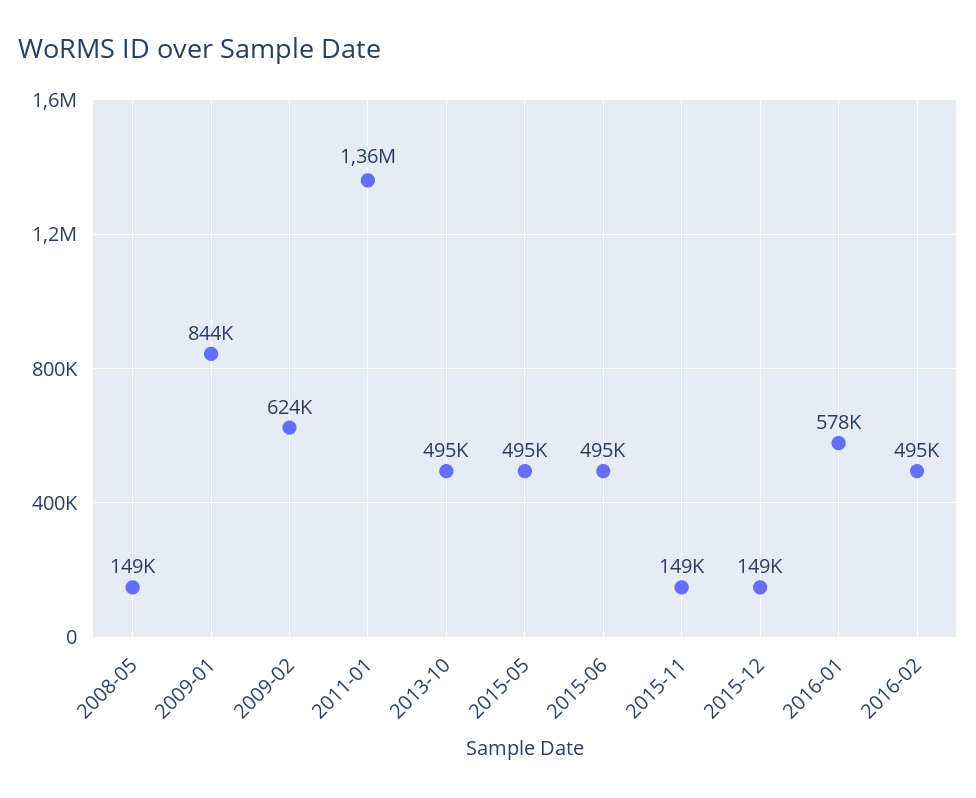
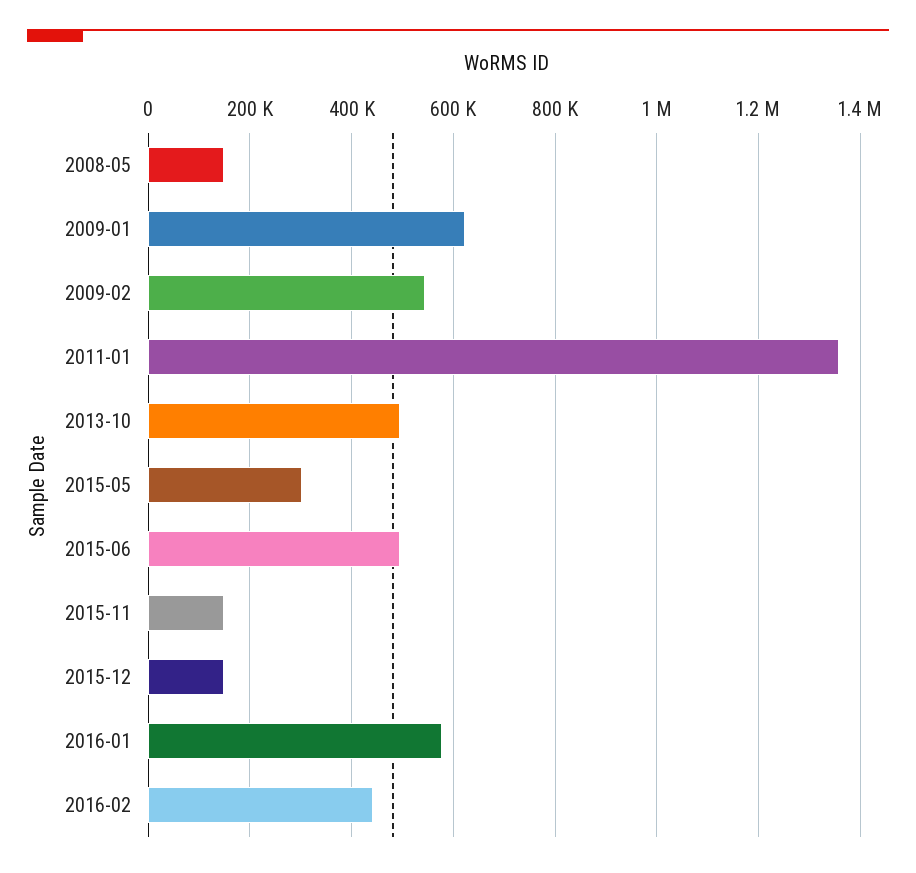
2009-01: 844000 -> 620000
2009-02: 624000 -> 540000
2015-05: 495000 -> 300000
2016-02: 495000 -> 440000

